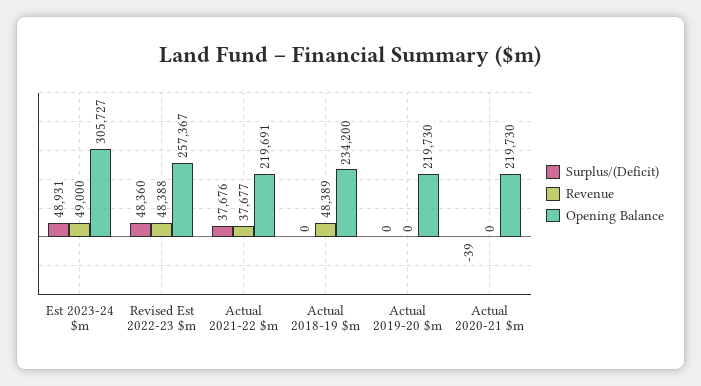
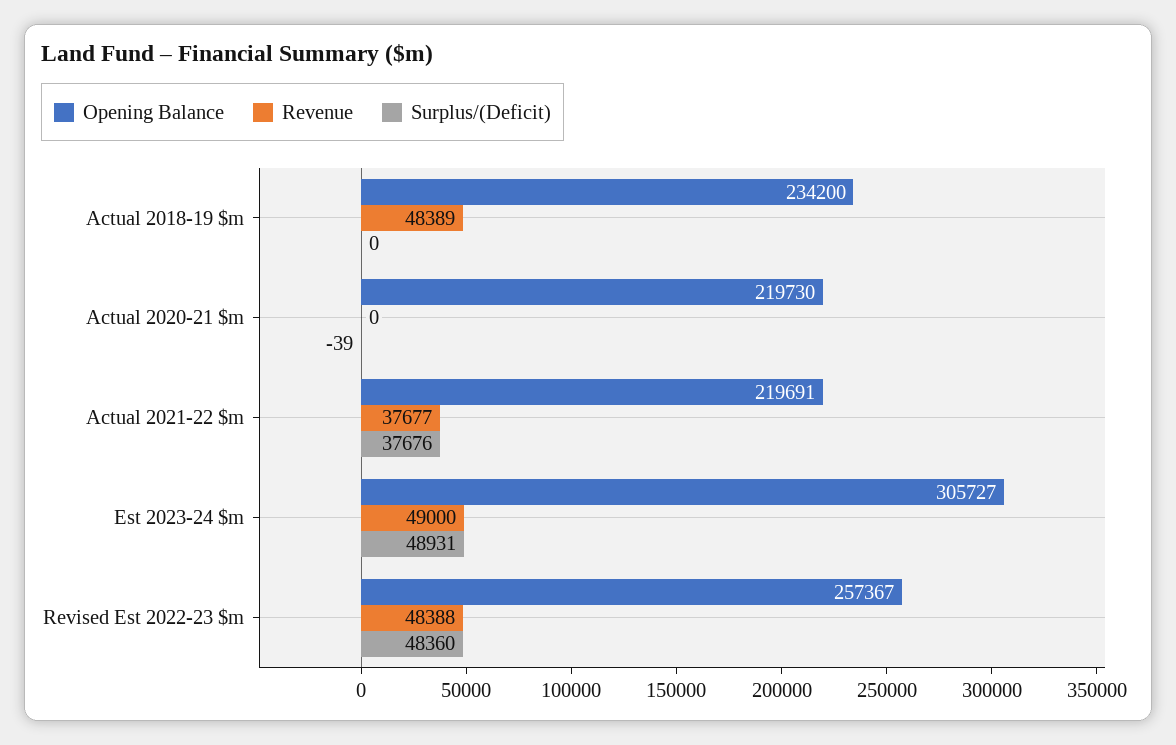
Surplus/(Deficit), Actual 2019-20 $m: 0 -> none
Revenue, Actual 2019-20 $m: 0 -> none
Opening Balance, Actual 2019-20 $m: 219730 -> none

